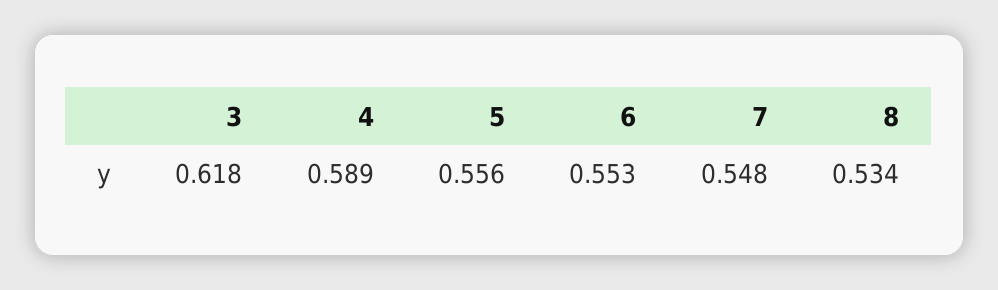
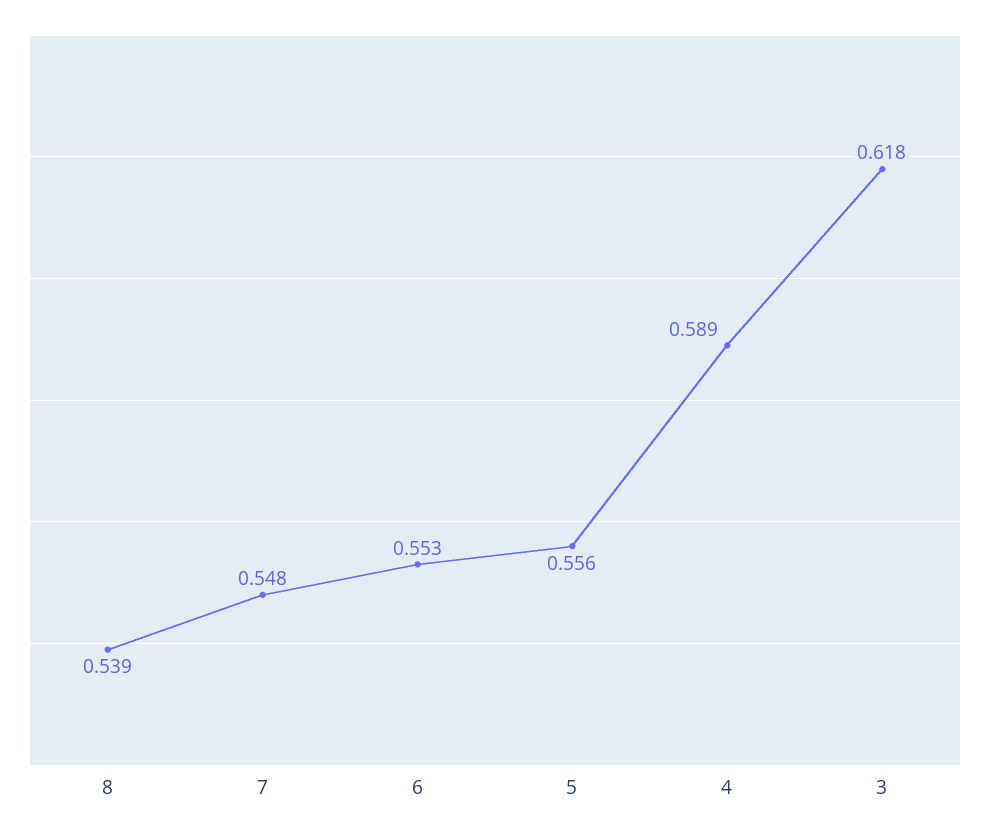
8: 0.534 -> 0.539

